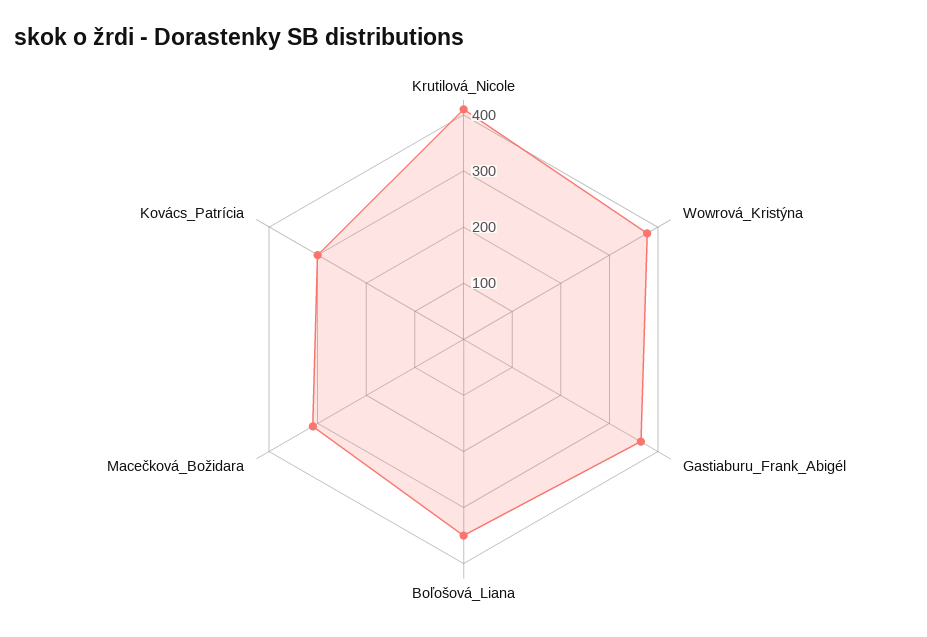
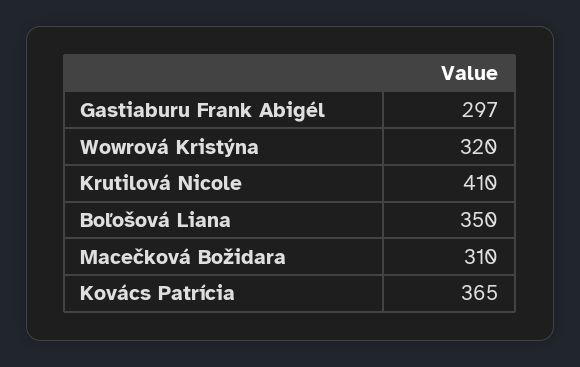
Wowrová_Kristýna: 380 -> 320
Gastiaburu_Frank_Abigél: 360 -> 297
Kovács_Patrícia: 300 -> 365

